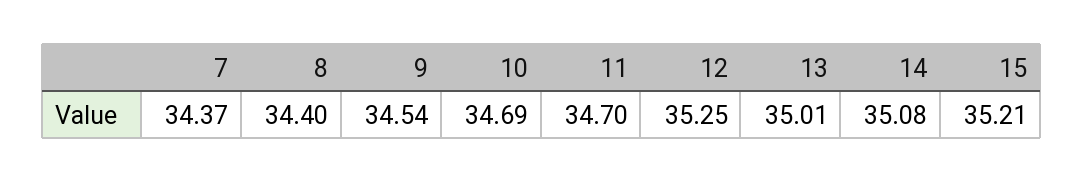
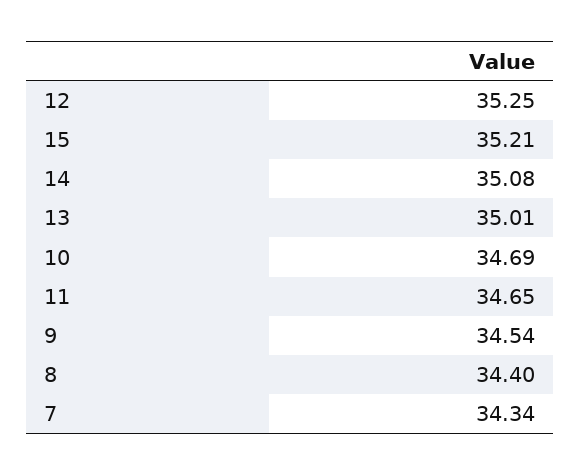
7: 34.37 -> 34.34
11: 34.7 -> 34.65

